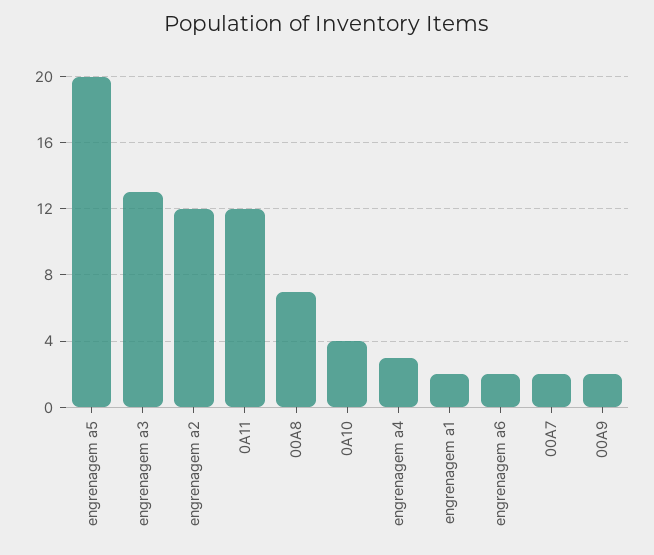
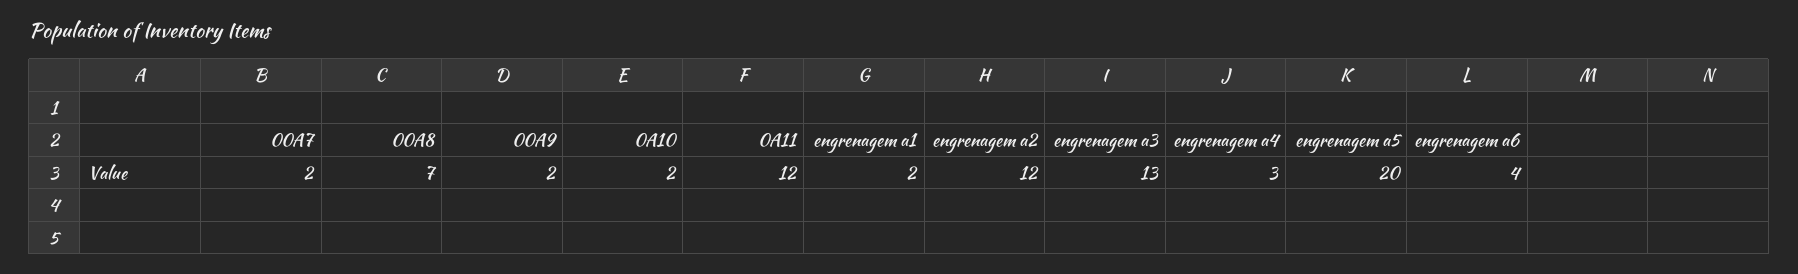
0A10: 4 -> 2
engrenagem a6: 2 -> 4

